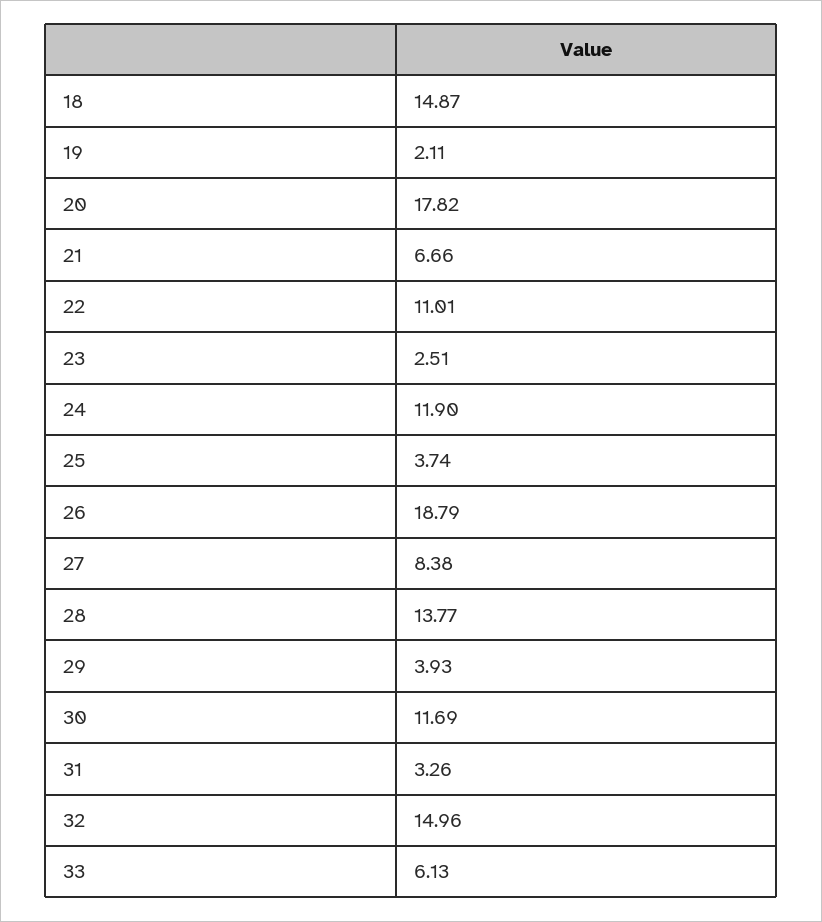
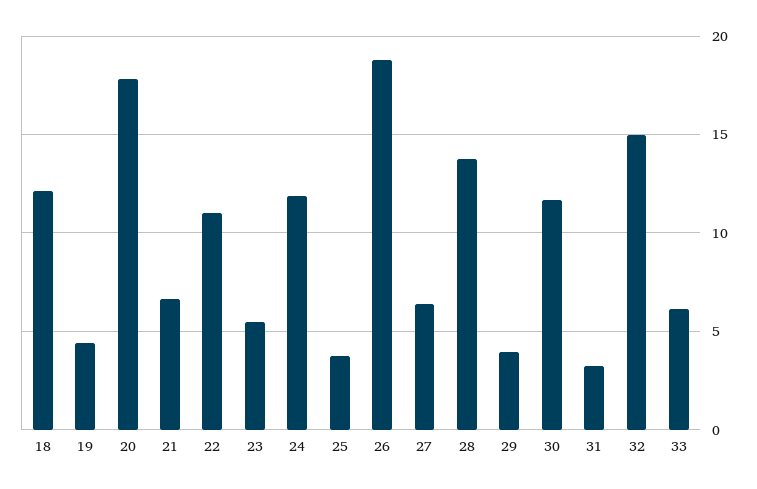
18: 14.87 -> 12
19: 2.11 -> 4.5
23: 2.51 -> 5.5
27: 8.38 -> 6.5

